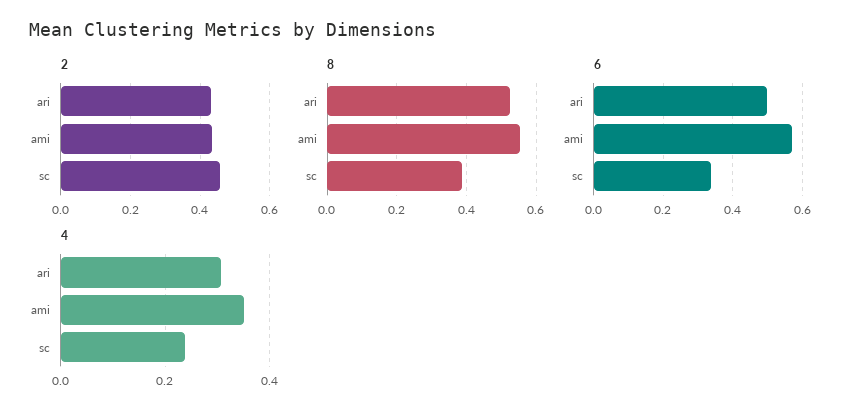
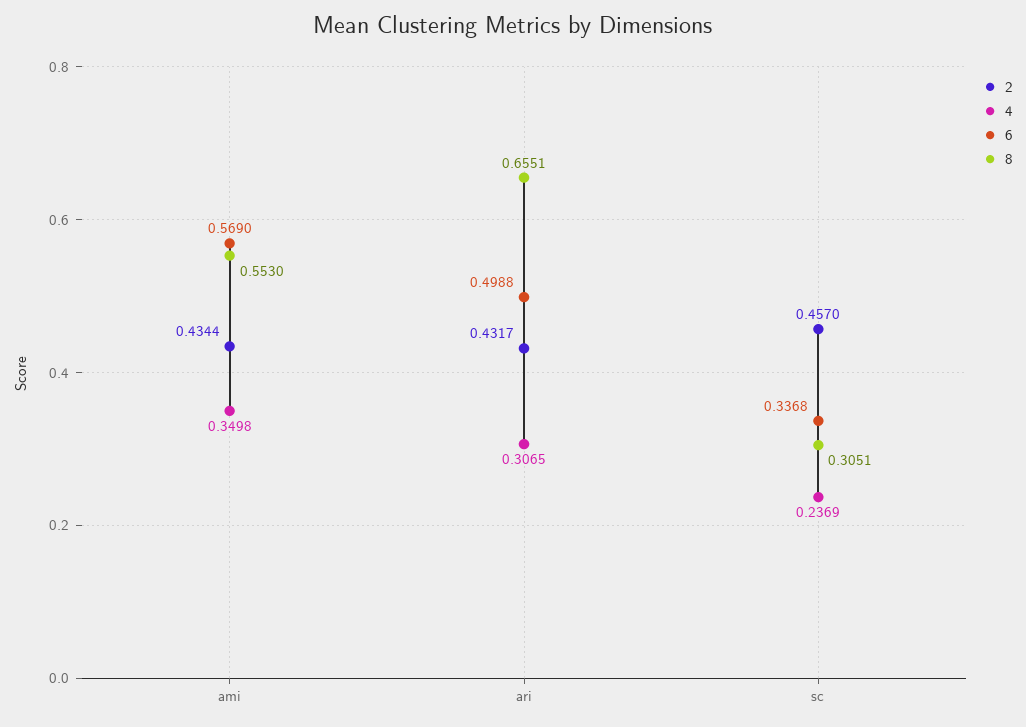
8, ari: 0.52 -> 0.6551
8, sc: 0.38 -> 0.3051

